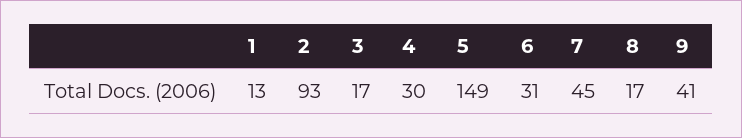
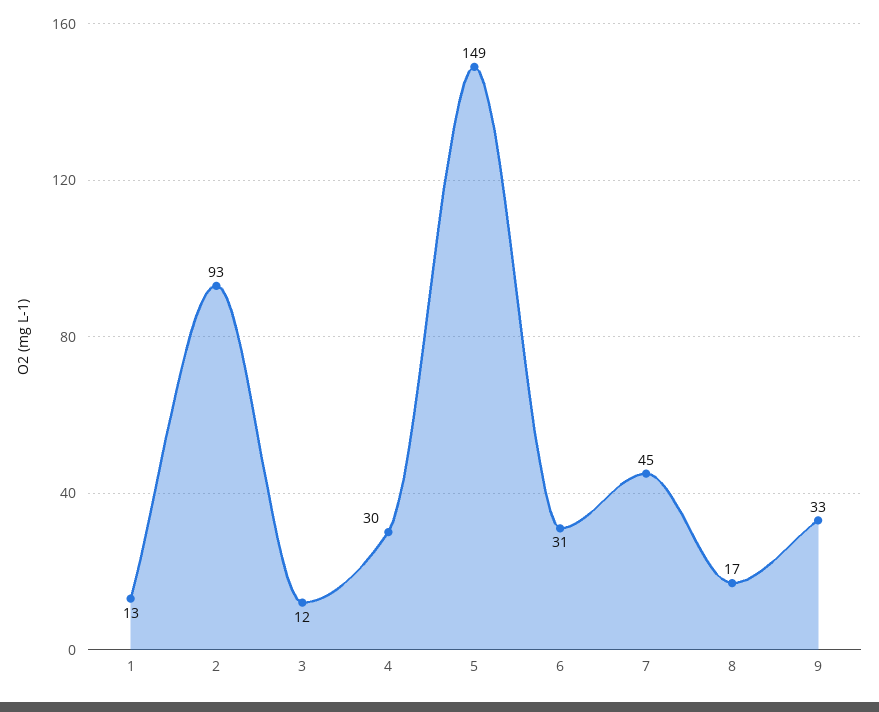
3: 17 -> 12
9: 41 -> 33

